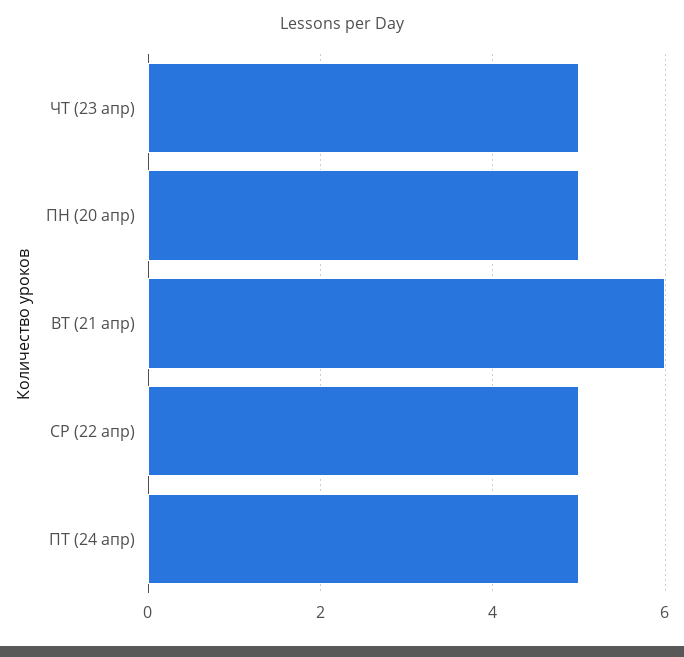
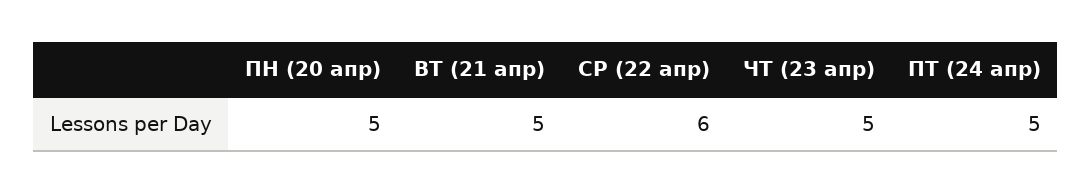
ВТ (21 апр): 6 -> 5
СР (22 апр): 5 -> 6

